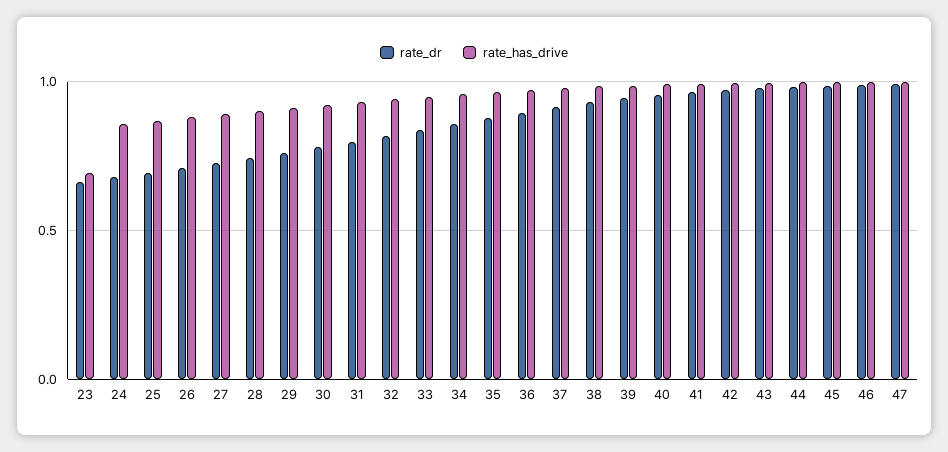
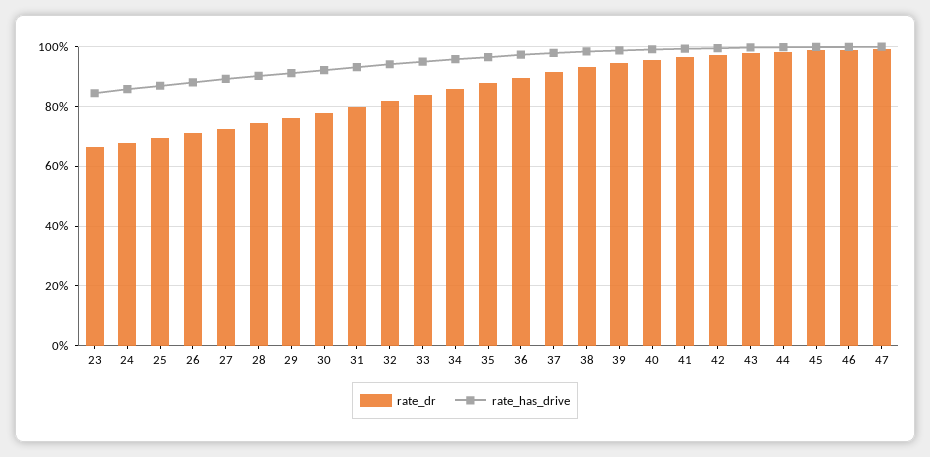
rate_has_drive, 23: 0.7 -> 0.85

